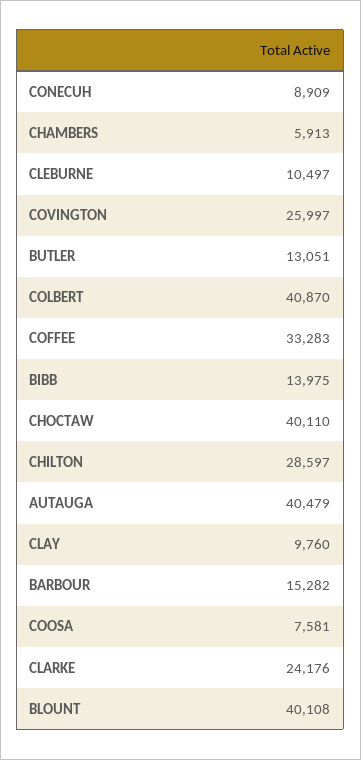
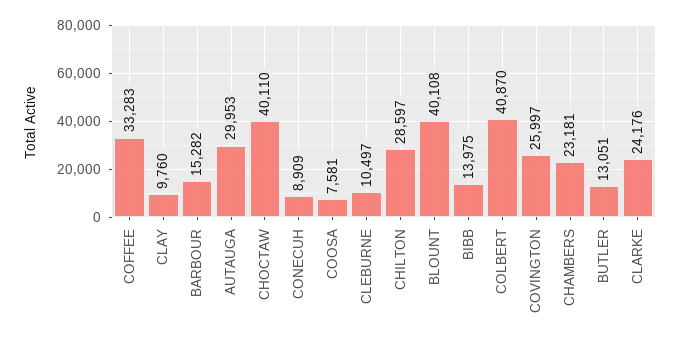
CHAMBERS: 5913 -> 23181
AUTAUGA: 40479 -> 29953

